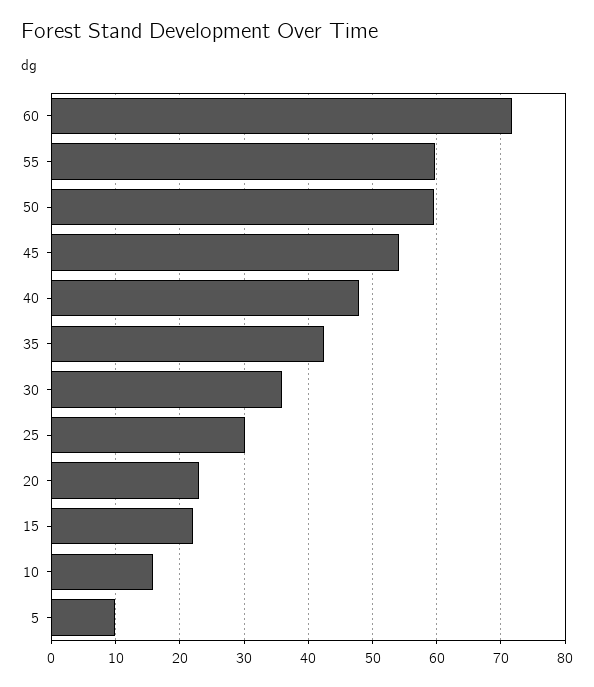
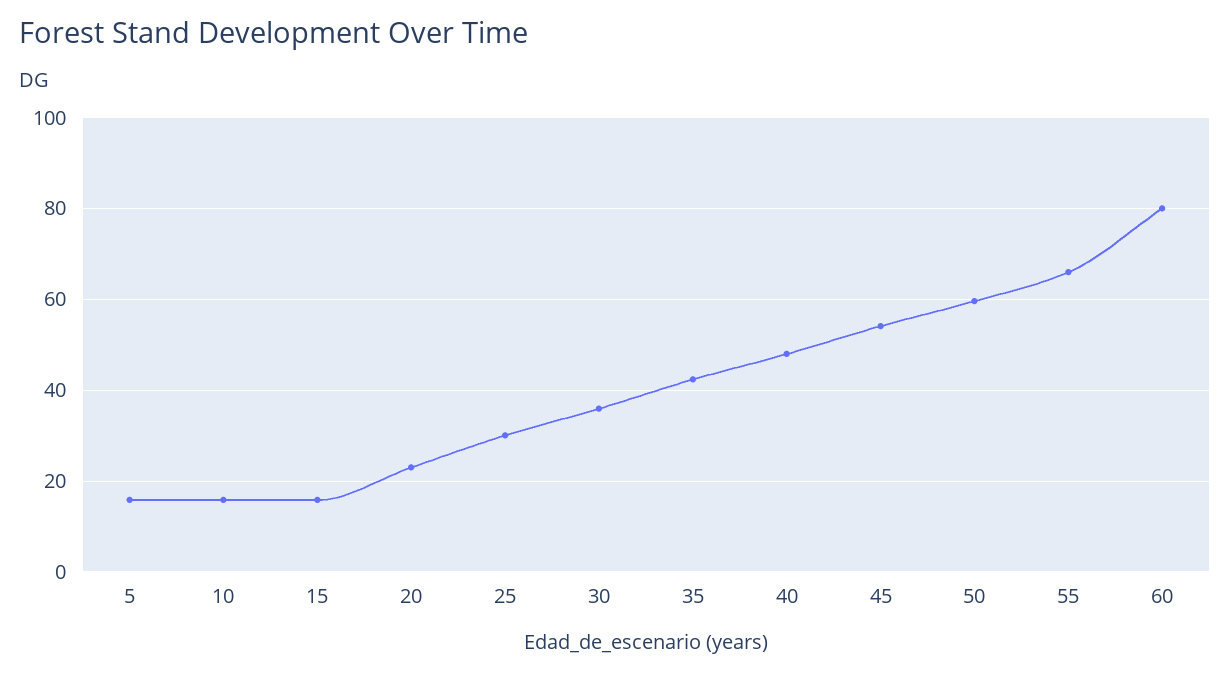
60: 72 -> 80
55: 60 -> 66
15: 22 -> 16
5: 10 -> 16

